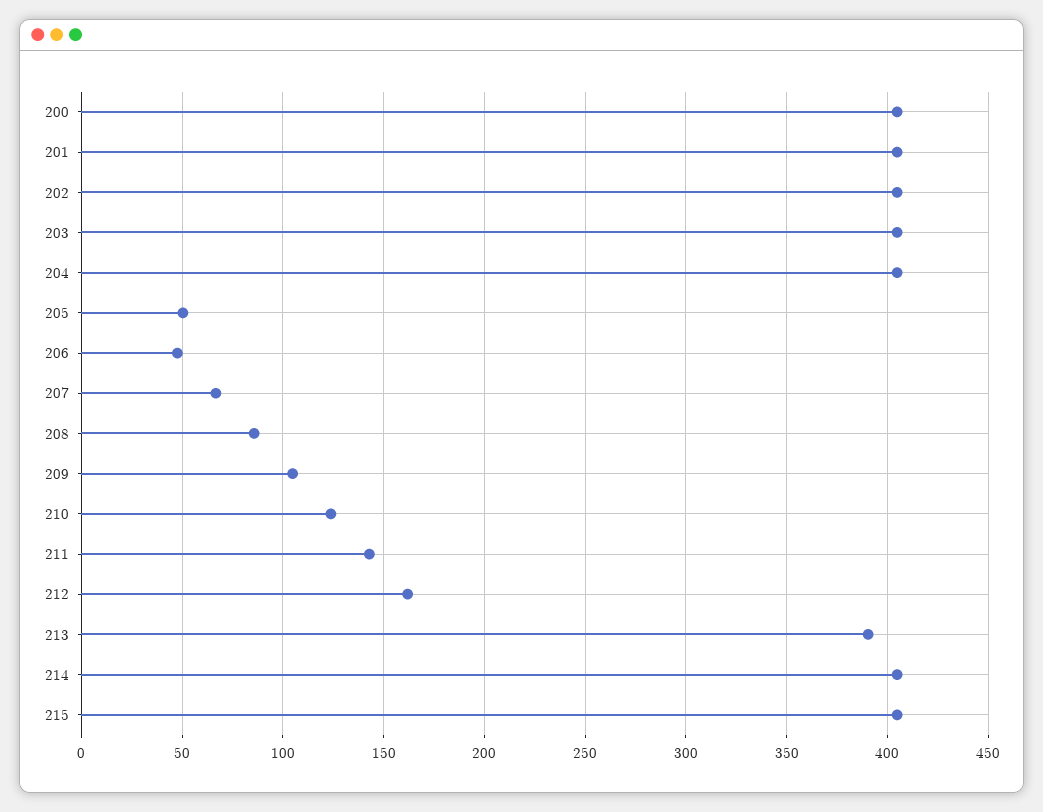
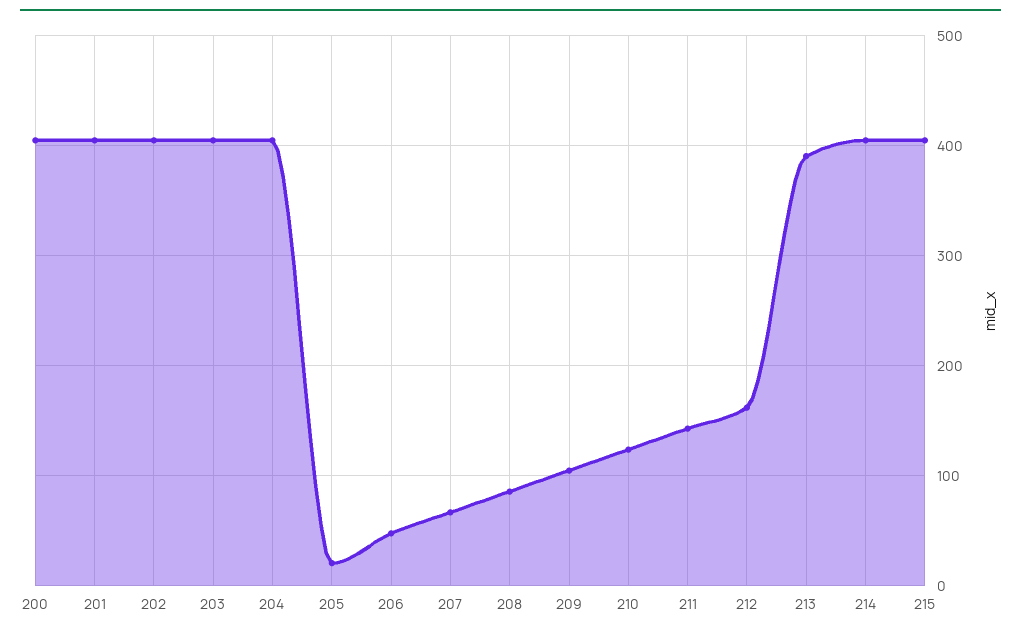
205: 50 -> 20

